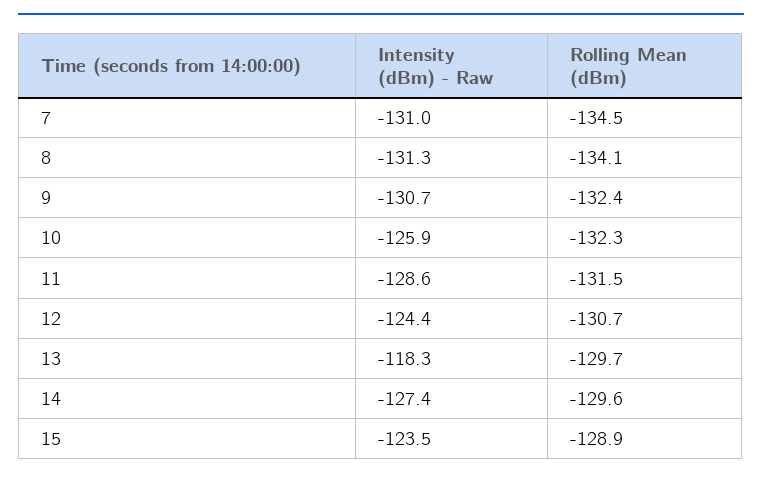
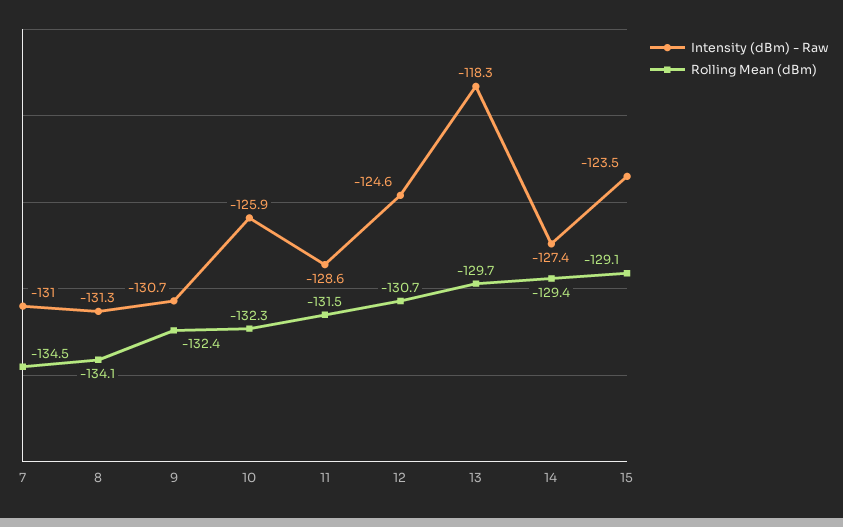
Intensity (dBm) - Raw, 12: -124.4 -> -124.6
Rolling Mean (dBm), 14: -129.6 -> -129.4
Rolling Mean (dBm), 15: -128.9 -> -129.1

